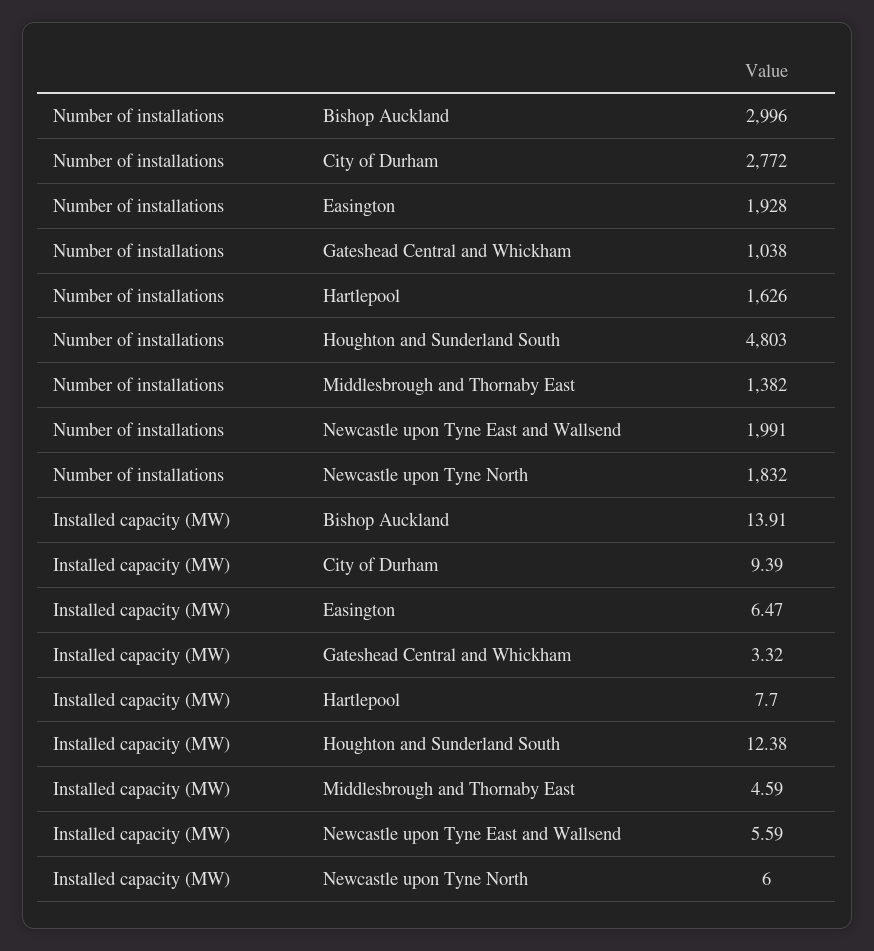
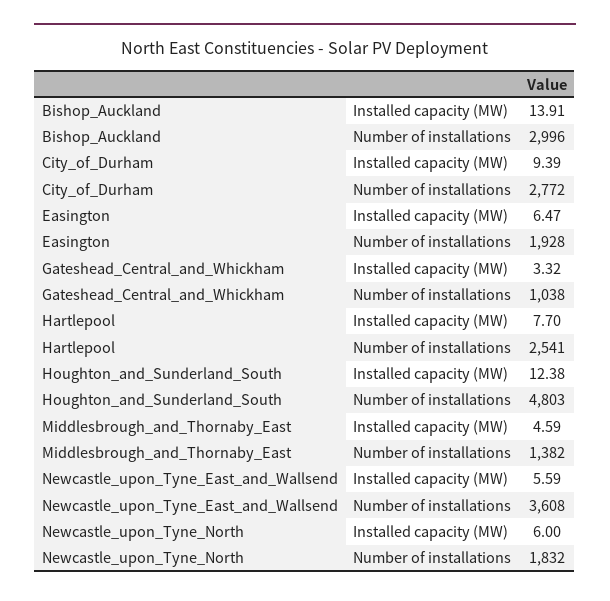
Number of installations, Hartlepool: 1626 -> 2541
Number of installations, Newcastle upon Tyne East and Wallsend: 1991 -> 3608

